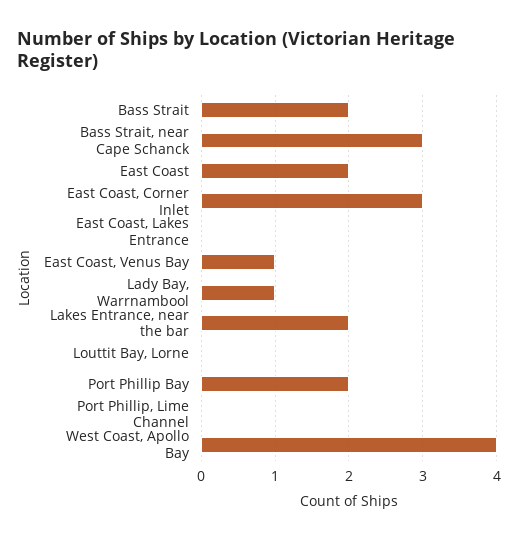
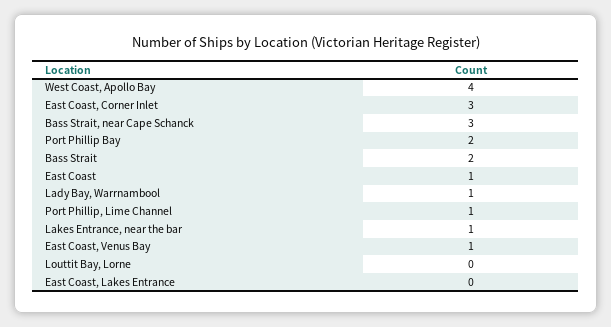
East Coast: 2 -> 1
Lakes Entrance, near the bar: 2 -> 1
Port Phillip, Lime Channel: 0 -> 1

